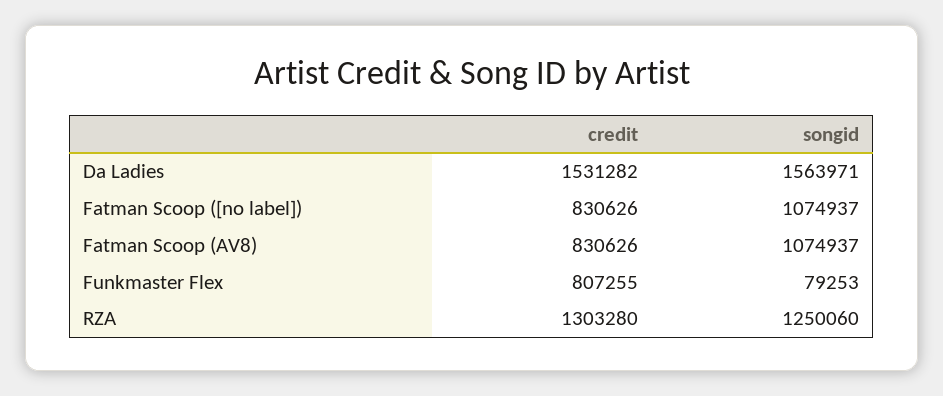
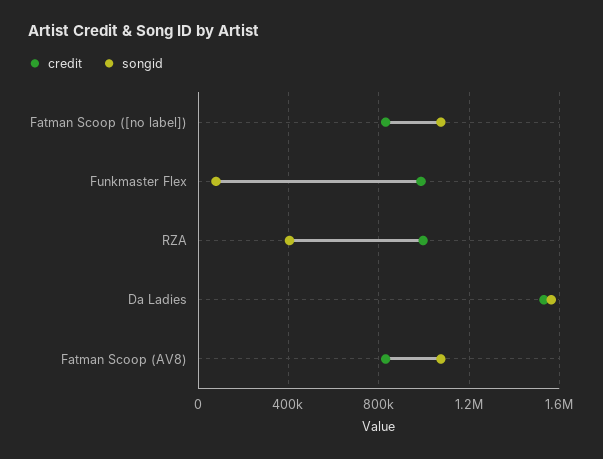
credit, Funkmaster Flex: 807255 -> 1000000
credit, RZA: 1303280 -> 1000000
songid, RZA: 1250060 -> 400000

